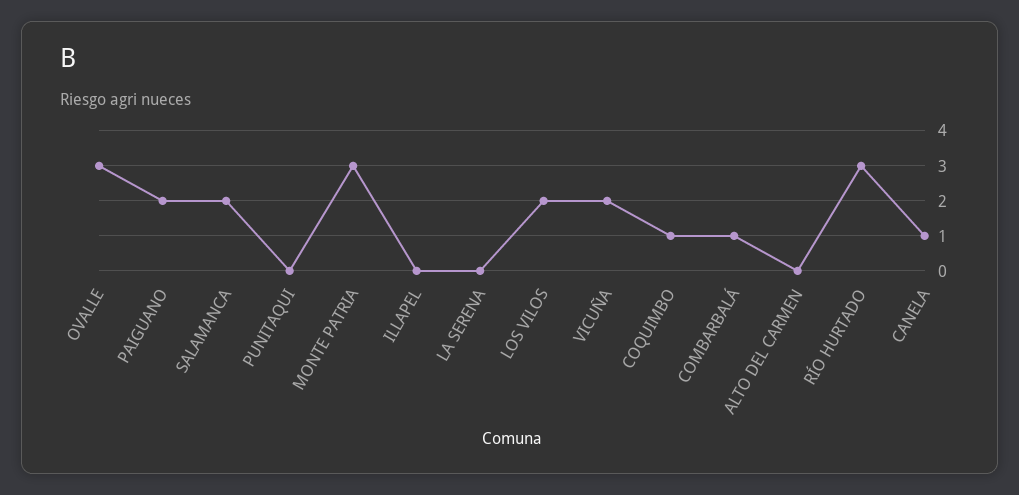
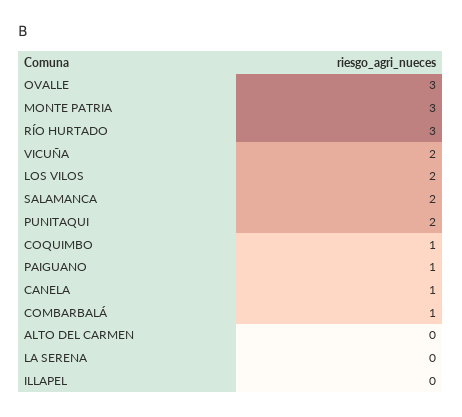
PAIGUANO: 2 -> 1
PUNITAQUI: 0 -> 2

